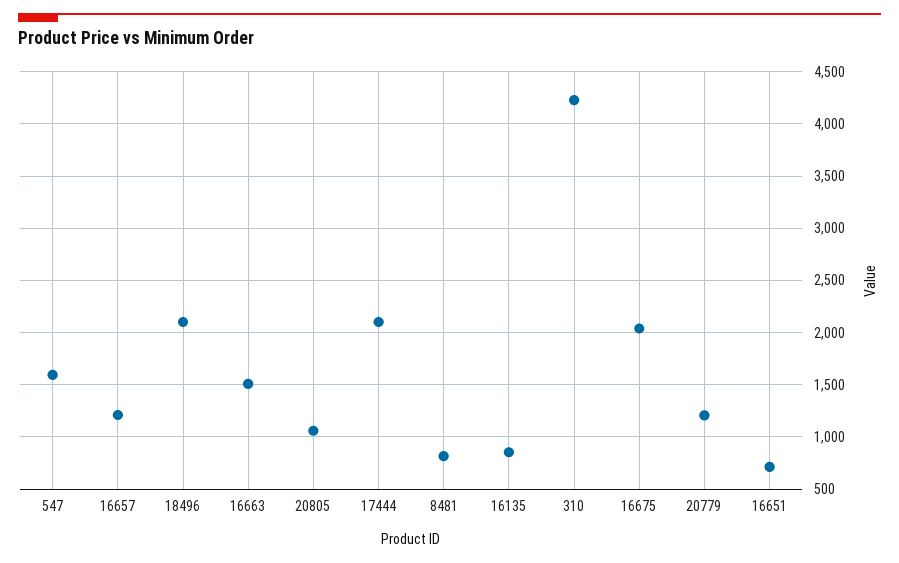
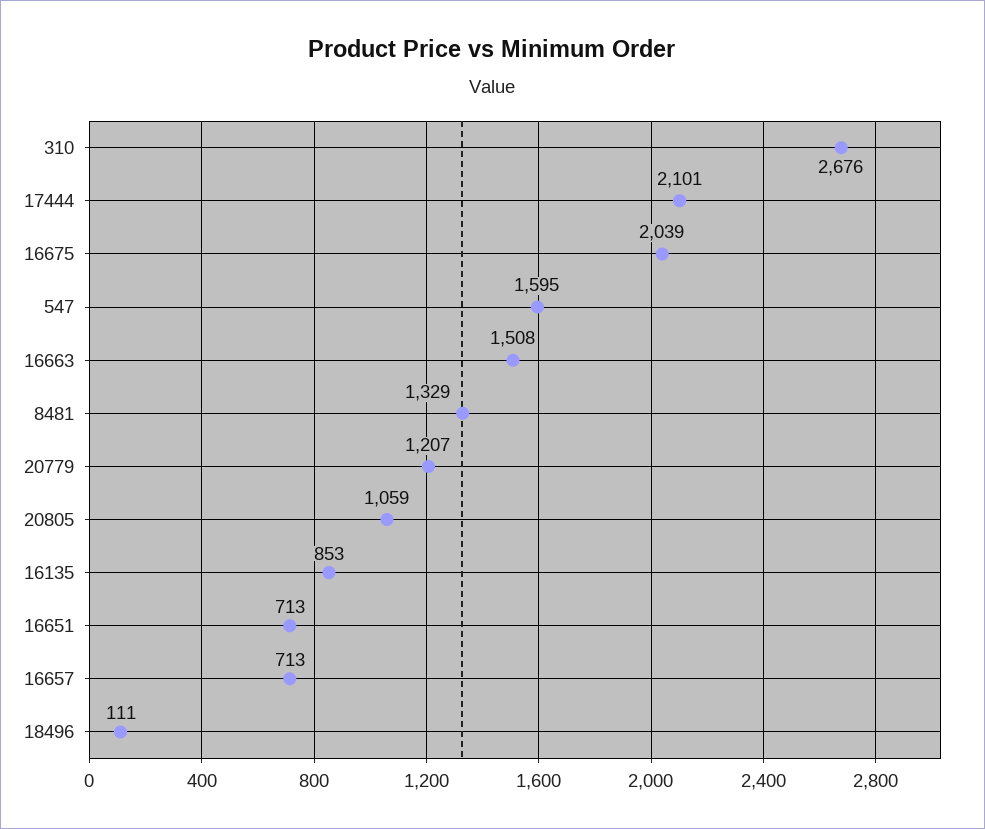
16657: 1200 -> 713
18496: 2100 -> 111
8481: 800 -> 1329
310: 4200 -> 2676

